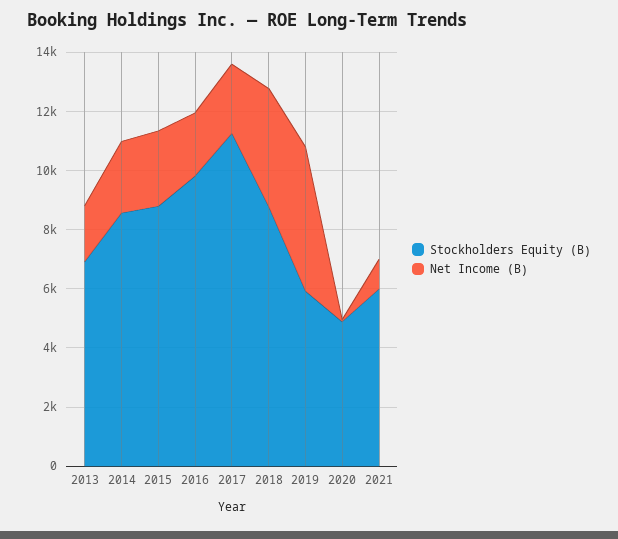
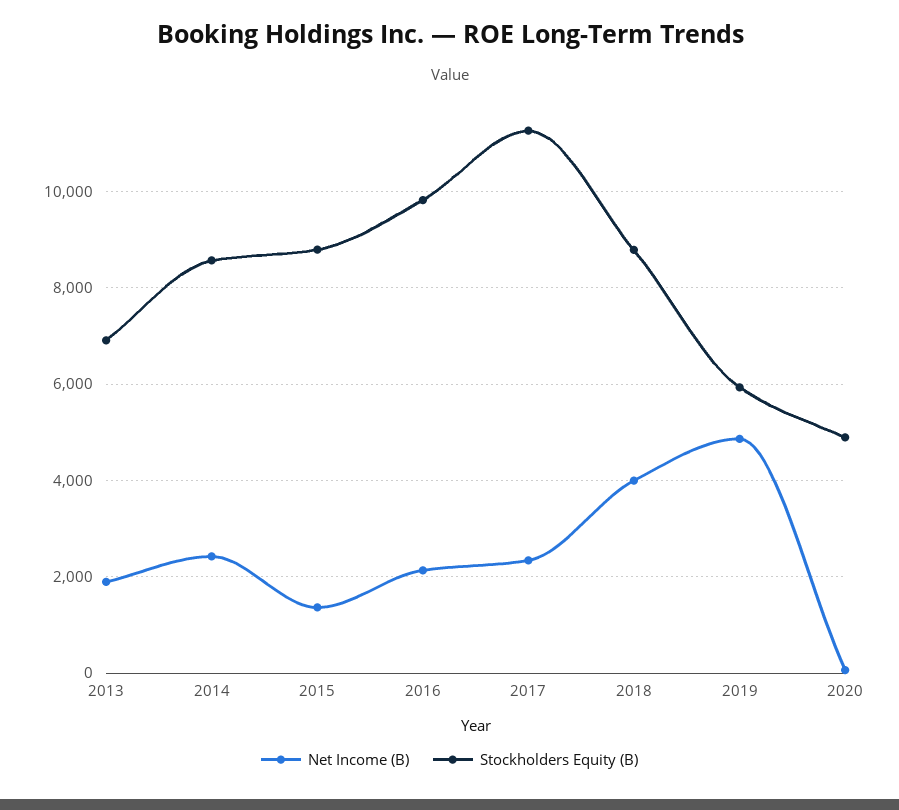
Net Income (B), 2015: 2500 -> 1400
Stockholders Equity (B), 2021: 6000 -> none
Net Income (B), 2021: 1000 -> none

